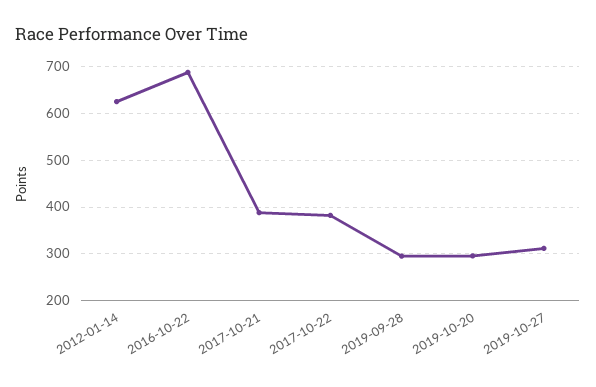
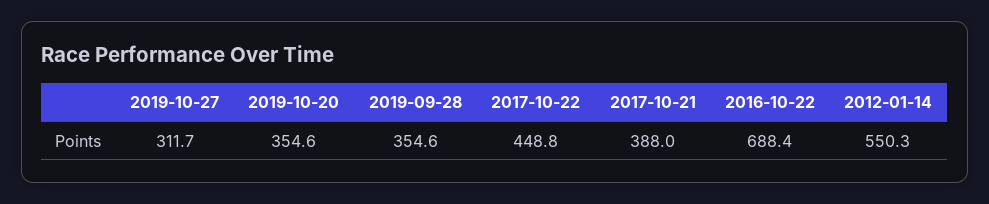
2012-01-14: 620 -> 550.3
2017-10-22: 380 -> 448.8
2019-09-28: 300 -> 354.6
2019-10-20: 300 -> 354.6

